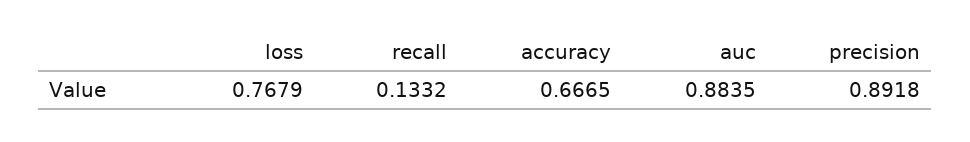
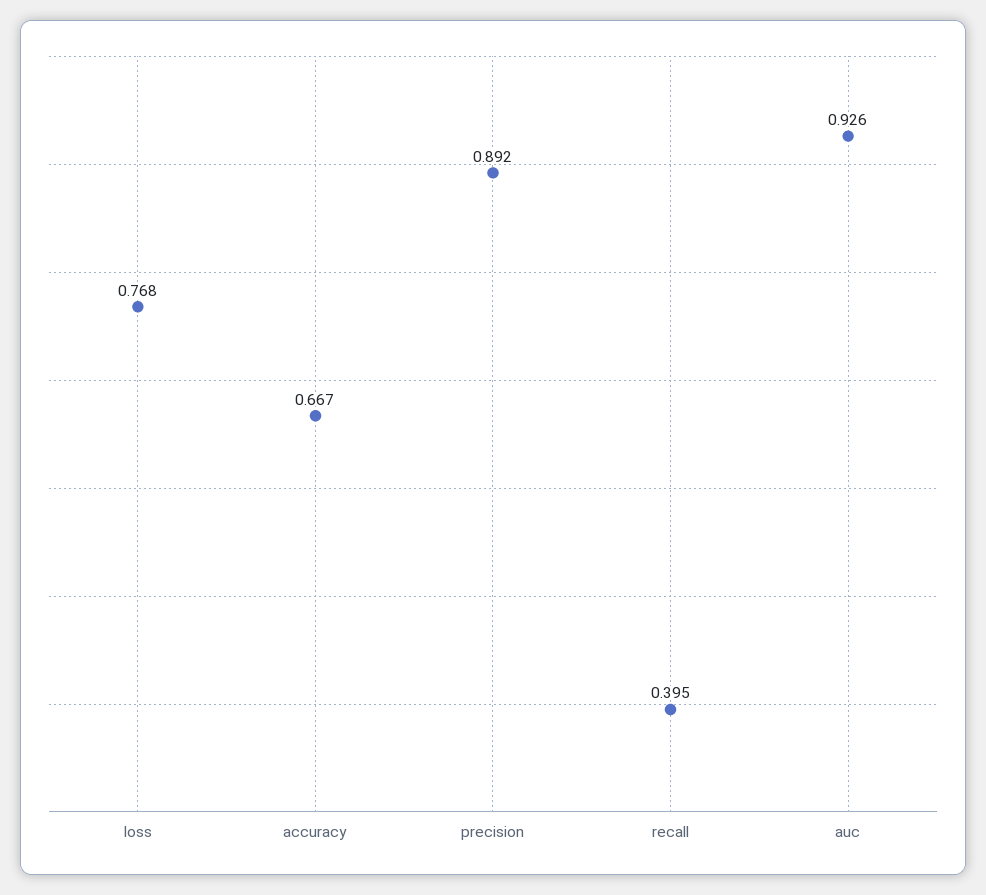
recall: 0.1332 -> 0.395
auc: 0.8835 -> 0.926

